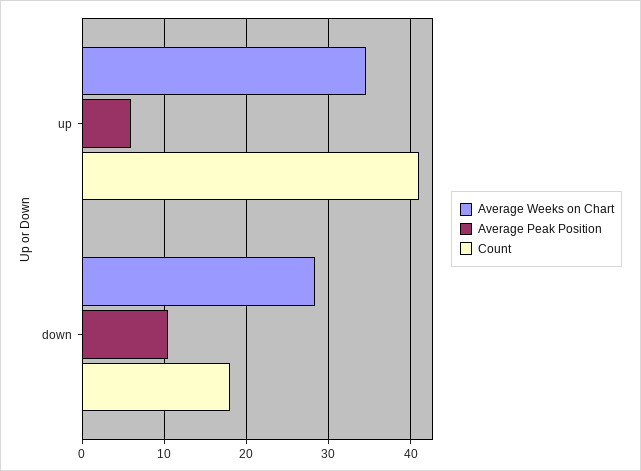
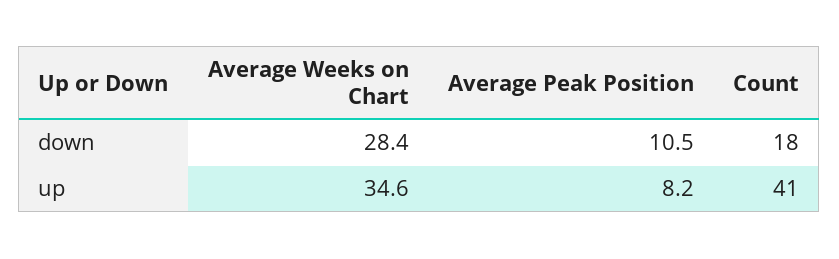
Average Peak Position, up: 6 -> 8.2

